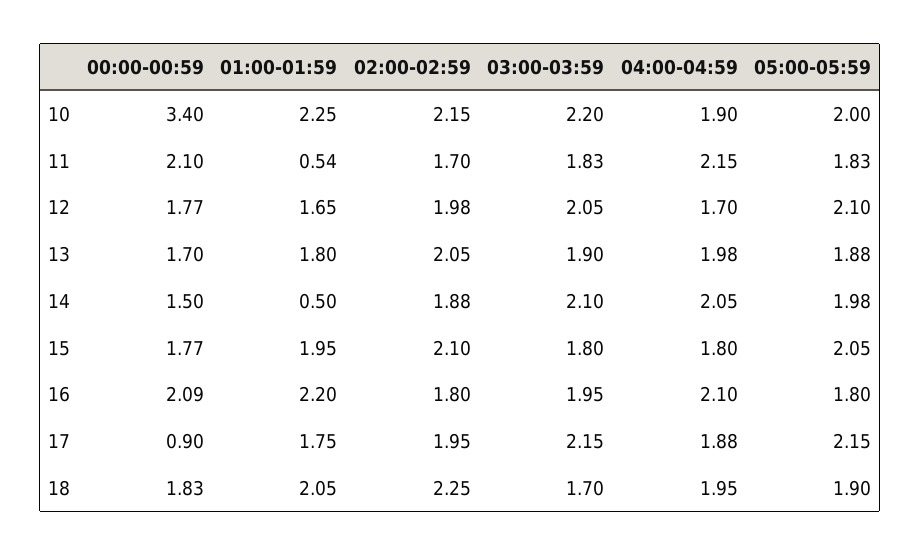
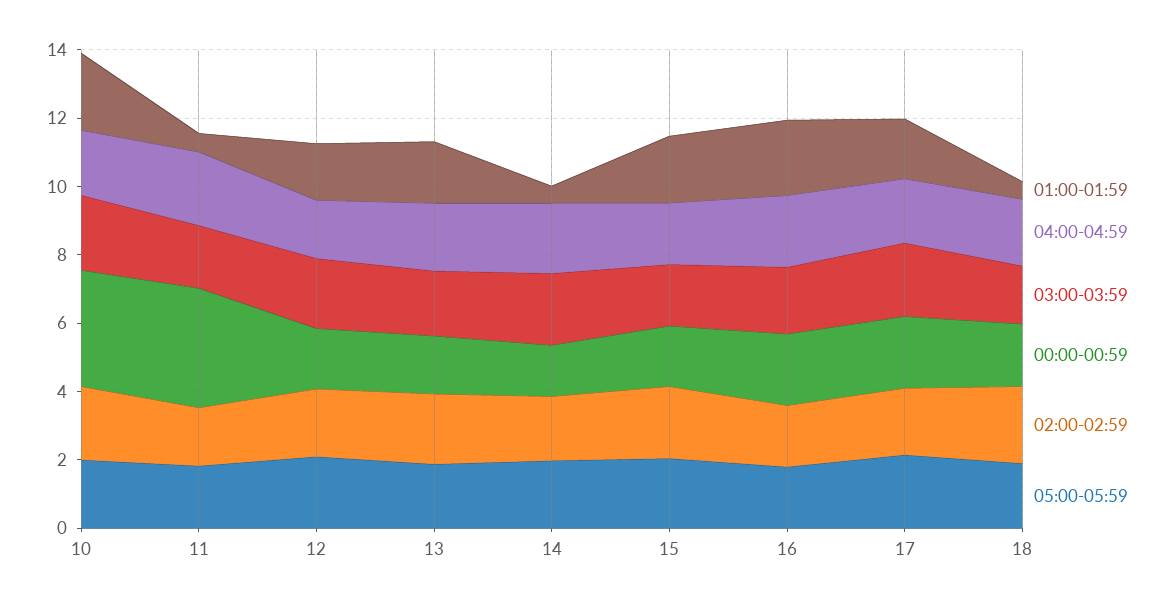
00:00-00:59, 11: 2.1 -> 3.5
00:00-00:59, 17: 0.9 -> 2
01:00-01:59, 18: 2.05 -> 0.5

